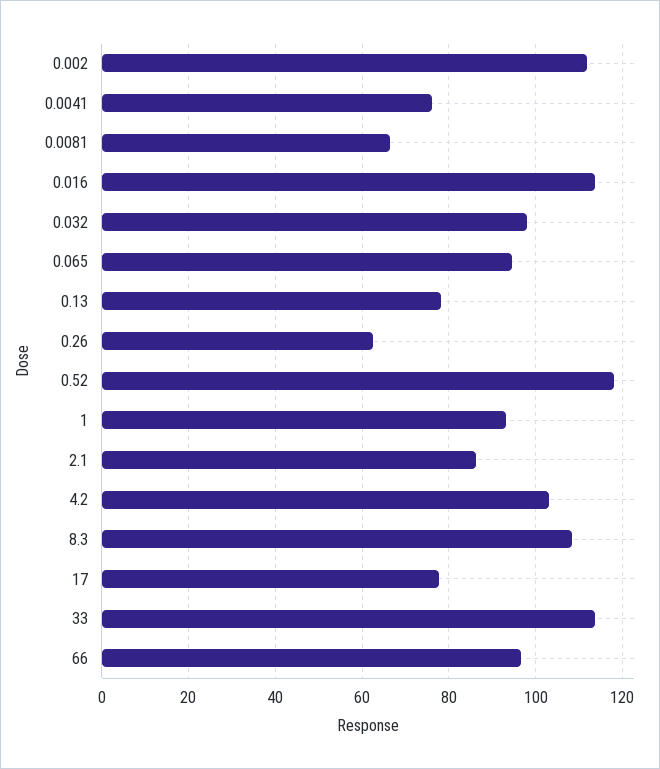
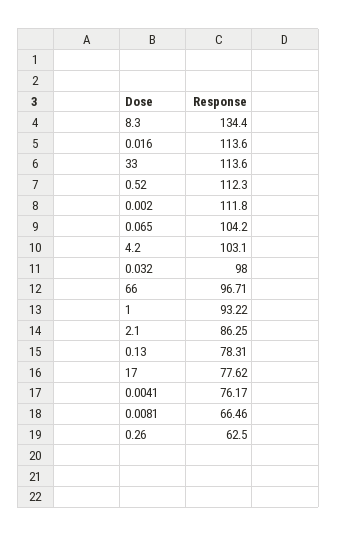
0.065: 94 -> 104.2
0.52: 118 -> 112.3
8.3: 108 -> 134.4

